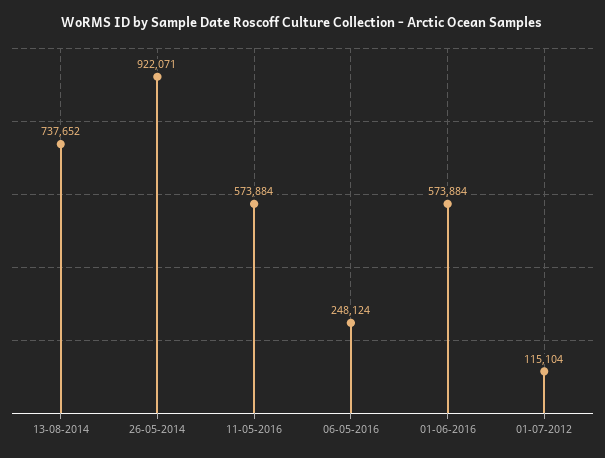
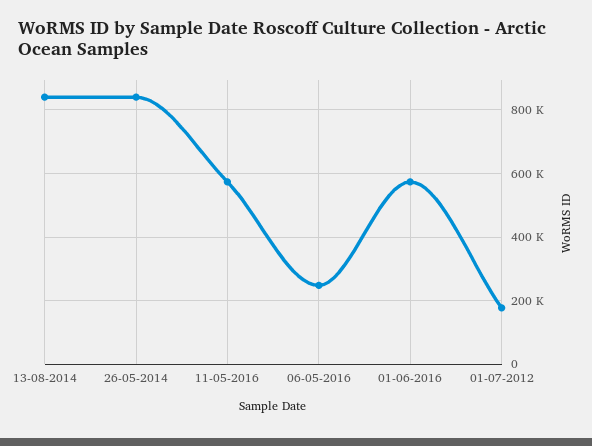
13-08-2014: 737652 -> 840000
26-05-2014: 922071 -> 840000
01-07-2012: 115104 -> 180000

